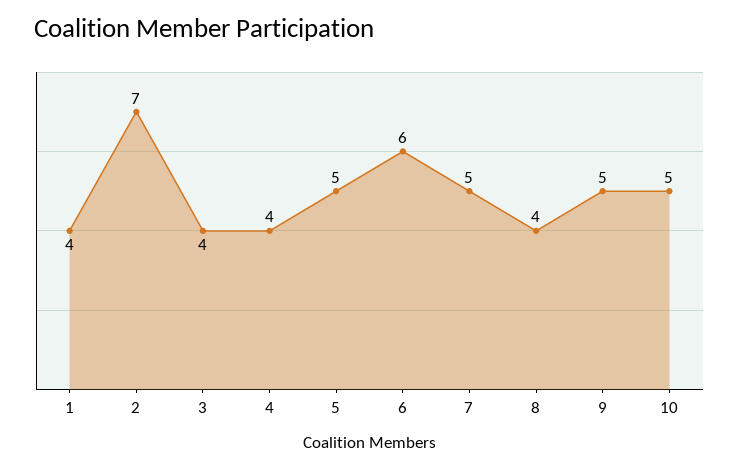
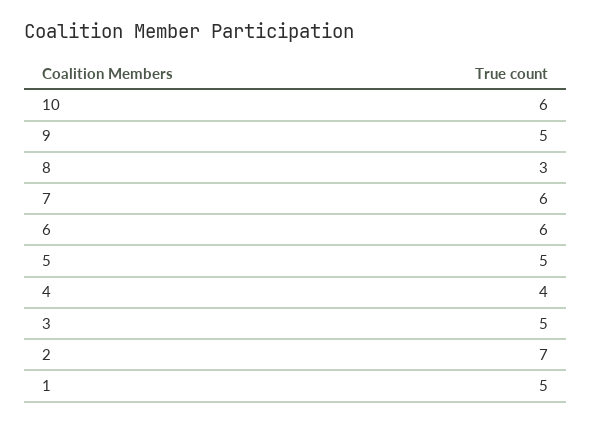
1: 4 -> 5
3: 4 -> 5
7: 5 -> 6
8: 4 -> 3
10: 5 -> 6

